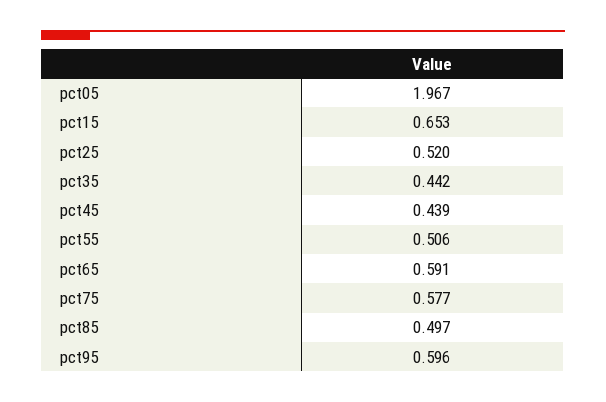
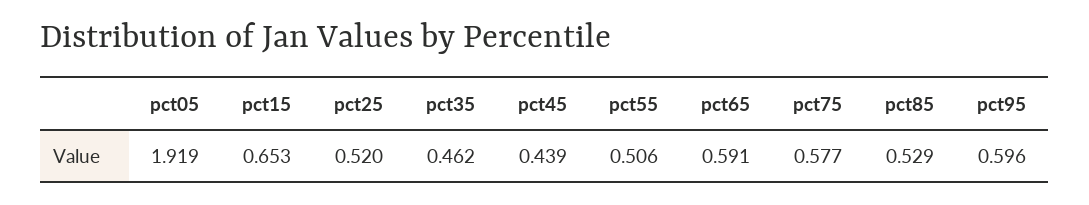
pct05: 1.967 -> 1.919
pct35: 0.442 -> 0.462
pct85: 0.497 -> 0.529

